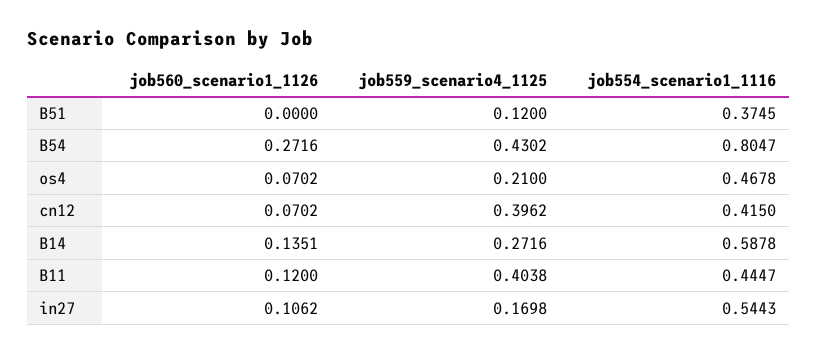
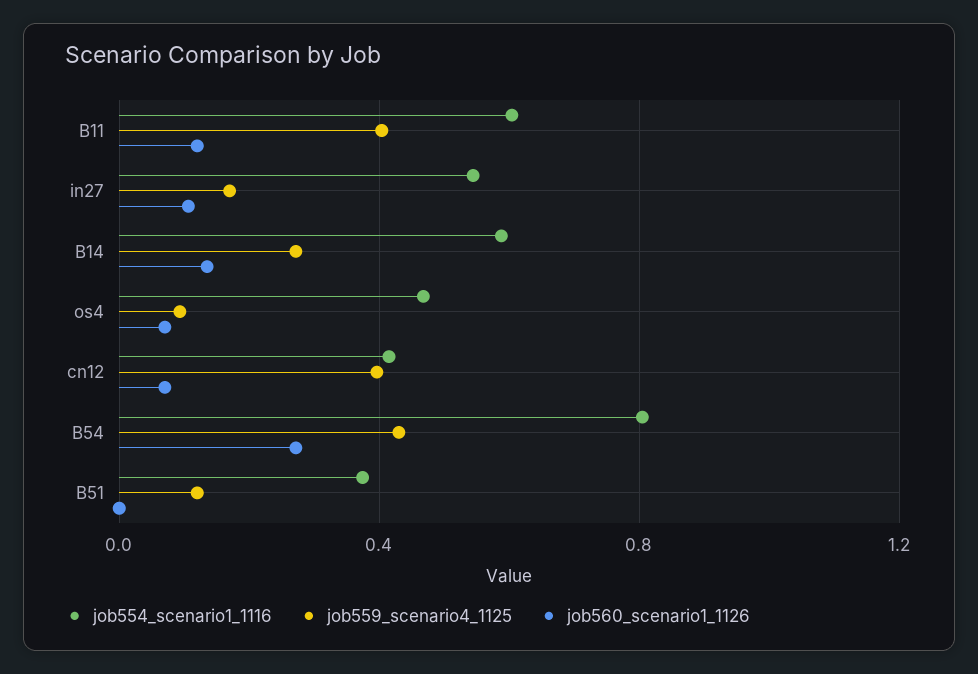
job559_scenario4_1125, os4: 0.21 -> 0.1
job554_scenario1_1116, B11: 0.4447 -> 0.6

